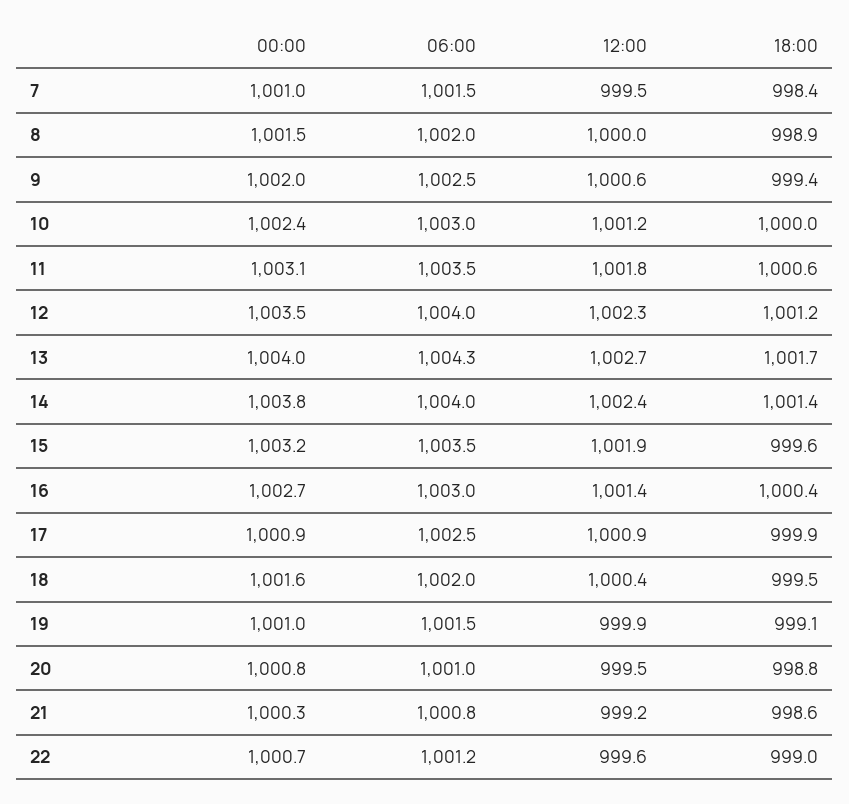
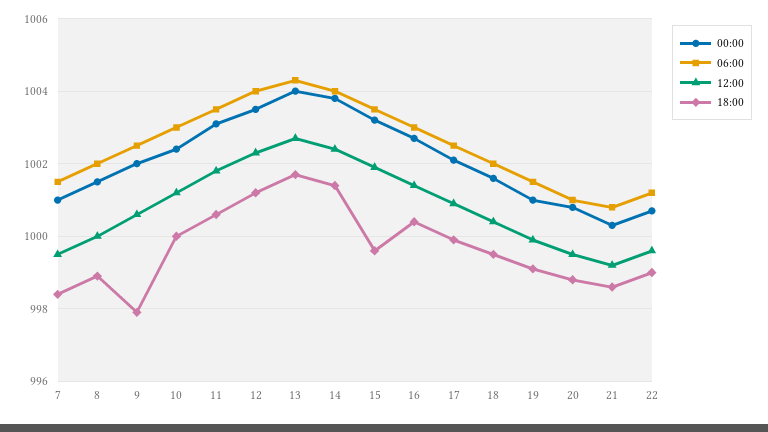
18:00, 9: 999.4 -> 998
00:00, 17: 1000.9 -> 1002

